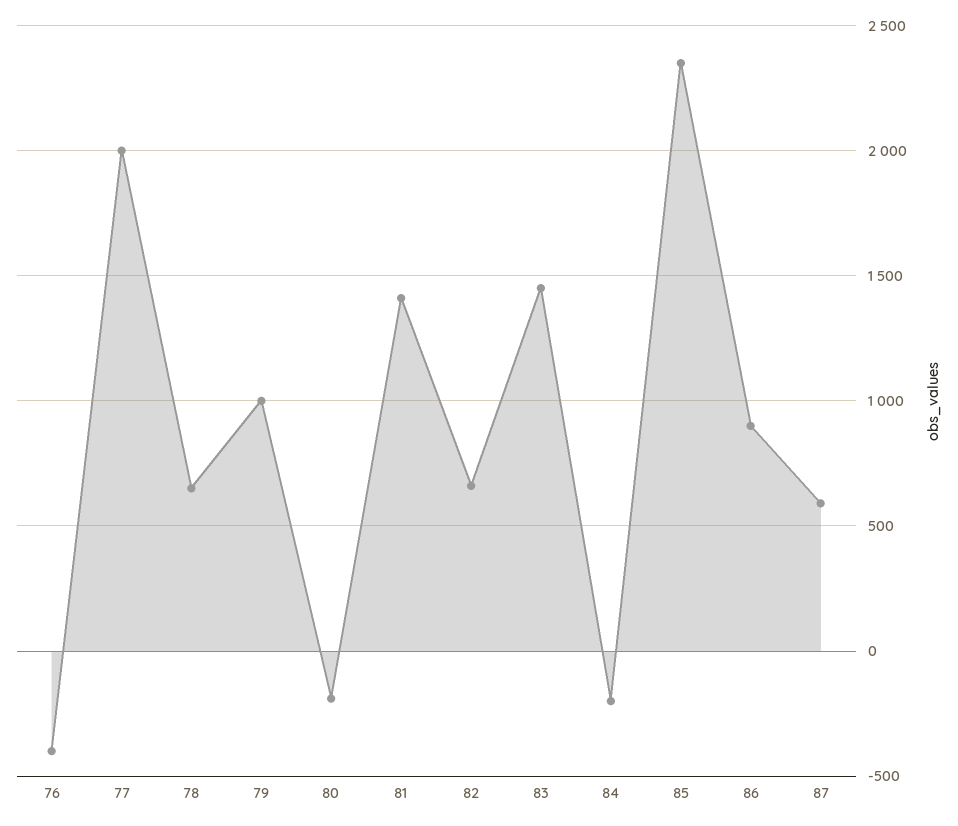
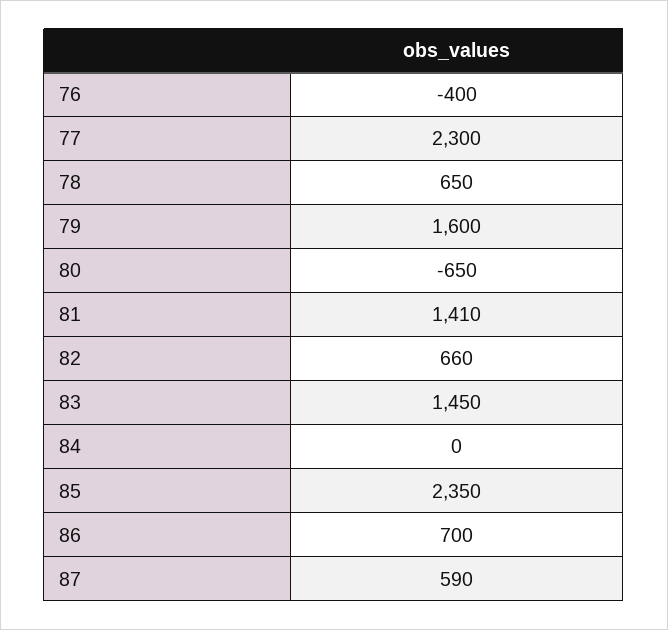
77: 2000 -> 2300
79: 1000 -> 1600
80: -200 -> -650
84: -200 -> 0
86: 900 -> 700

